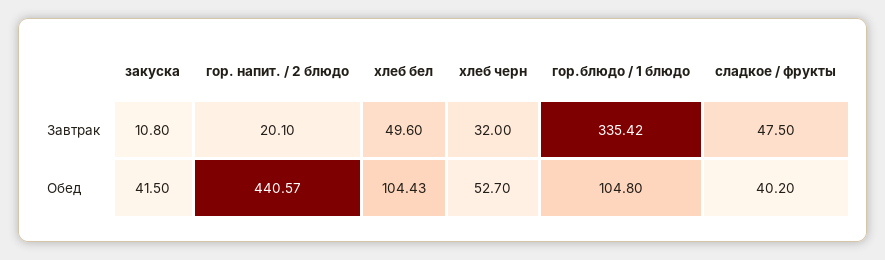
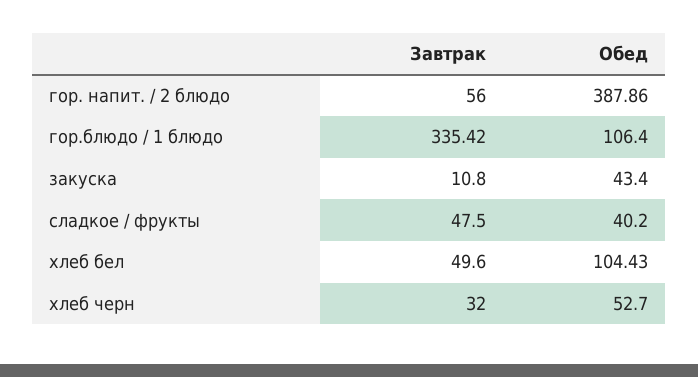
гор. напит. / 2 блюдо, Завтрак: 20.1 -> 56
закуска, Обед: 41.5 -> 43.4
гор. напит. / 2 блюдо, Обед: 440.57 -> 387.86
гор.блюдо / 1 блюдо, Обед: 104.8 -> 106.4

